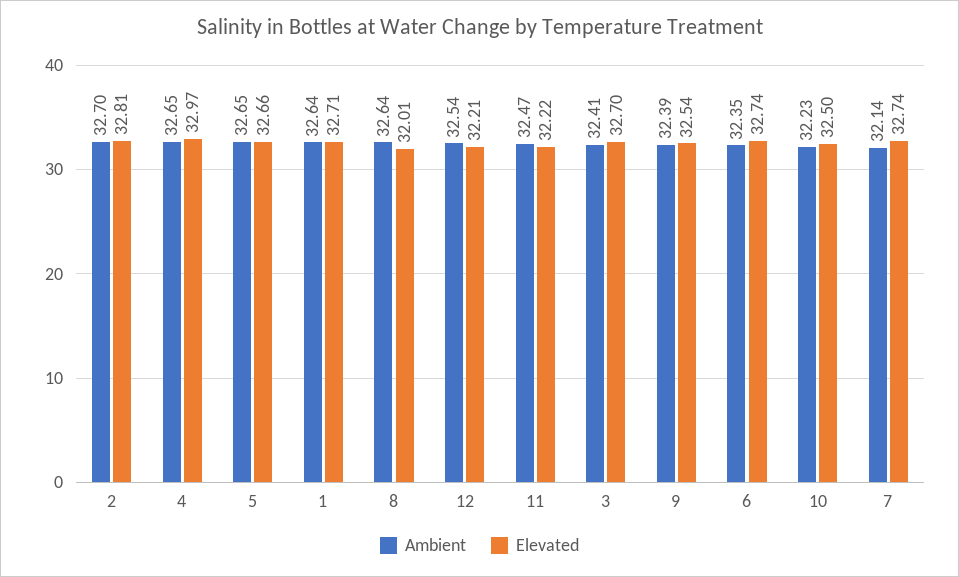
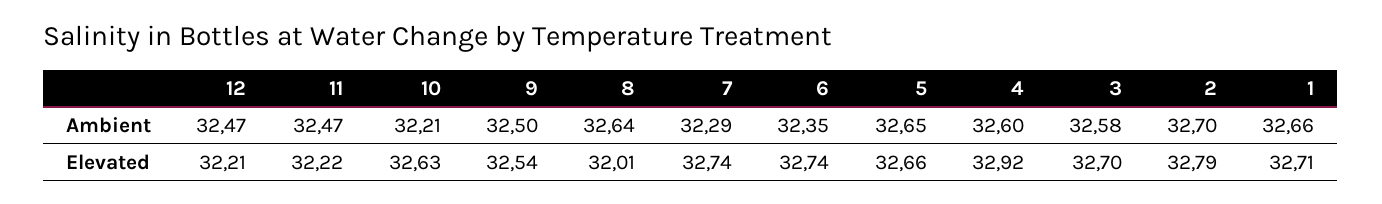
Elevated, 2: 32.81 -> 32.79
Ambient, 4: 32.65 -> 32.6
Elevated, 4: 32.97 -> 32.92
Ambient, 1: 32.64 -> 32.66
Ambient, 12: 32.54 -> 32.47
Ambient, 3: 32.41 -> 32.58
Ambient, 9: 32.39 -> 32.5
Ambient, 10: 32.23 -> 32.21
Elevated, 10: 32.5 -> 32.63
Ambient, 7: 32.14 -> 32.29

